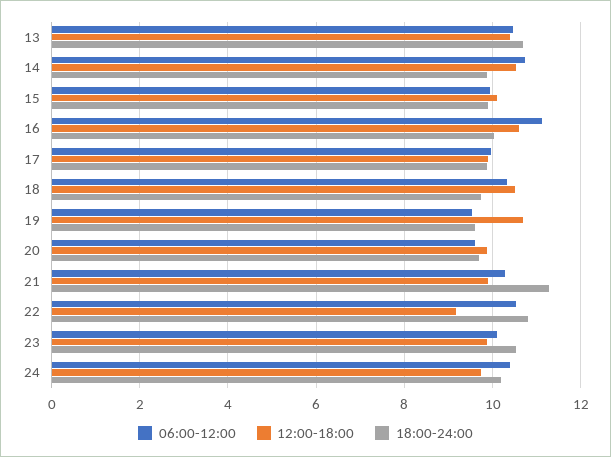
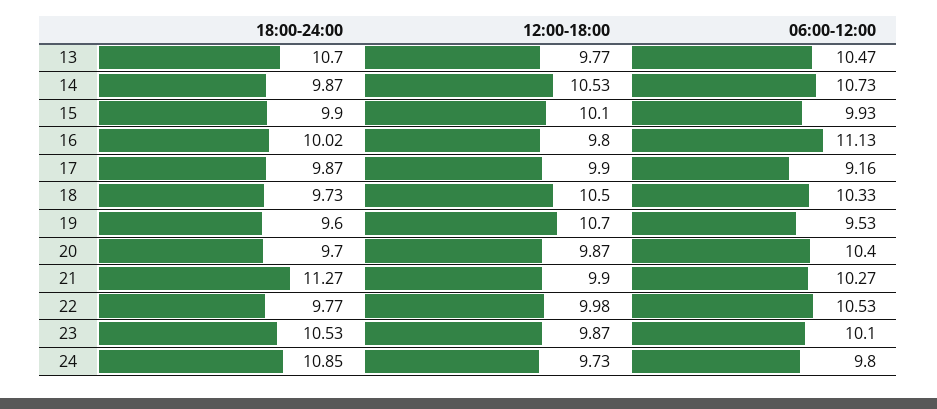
12:00-18:00, 13: 10.4 -> 9.77
12:00-18:00, 16: 10.6 -> 9.8
06:00-12:00, 17: 10 -> 9.16
06:00-12:00, 20: 9.6 -> 10.4
12:00-18:00, 22: 9.2 -> 9.98
18:00-24:00, 22: 10.8 -> 9.77
06:00-12:00, 24: 10.4 -> 9.8
18:00-24:00, 24: 10.2 -> 10.85

